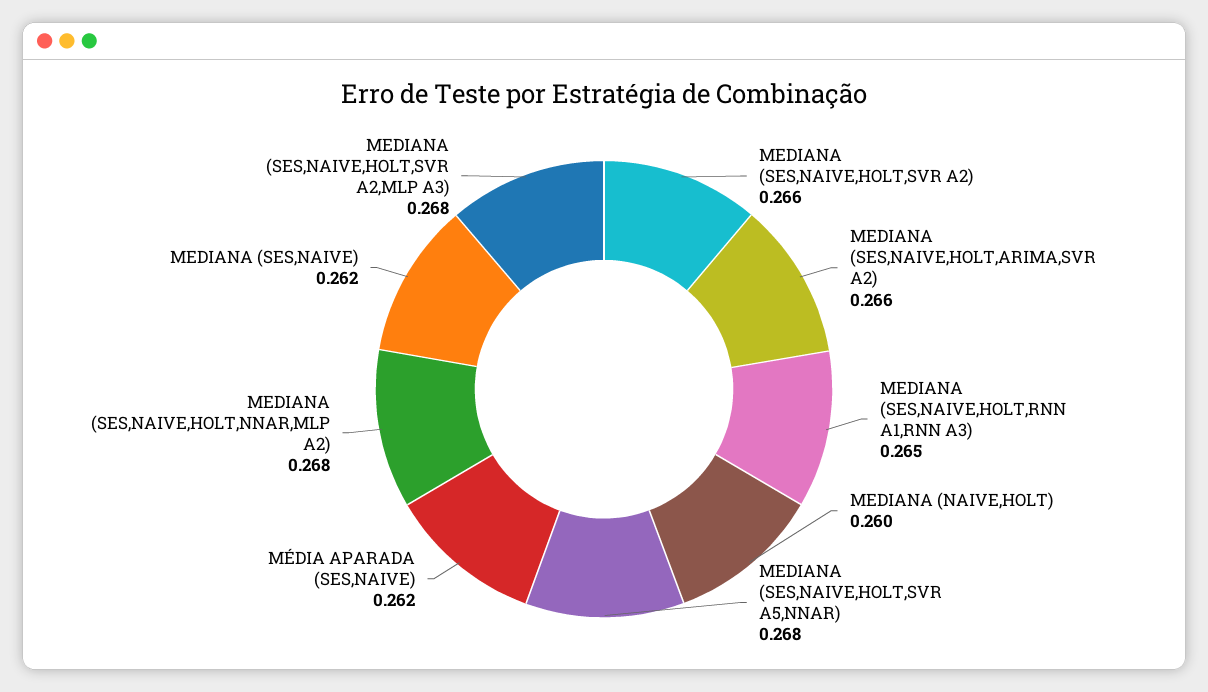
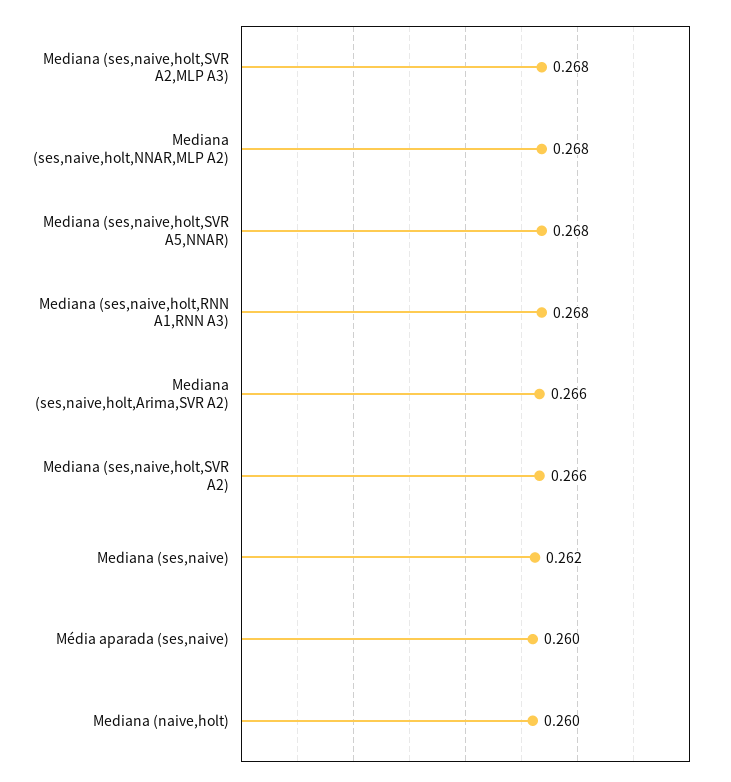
MEDIANA (SES,NAIVE,HOLT,RNN A1,RNN A3): 0.265 -> 0.268
MÉDIA APARADA (SES,NAIVE): 0.262 -> 0.26

